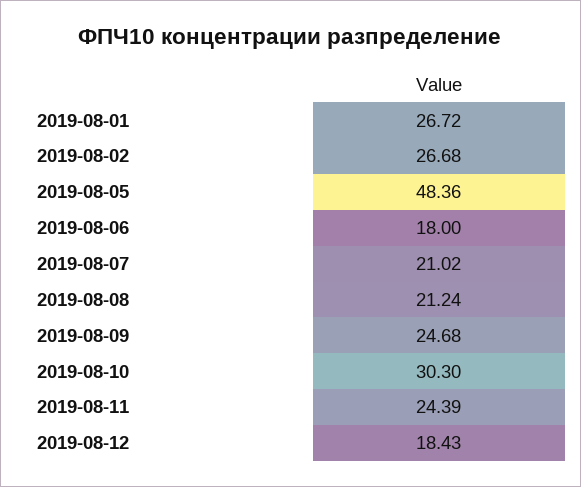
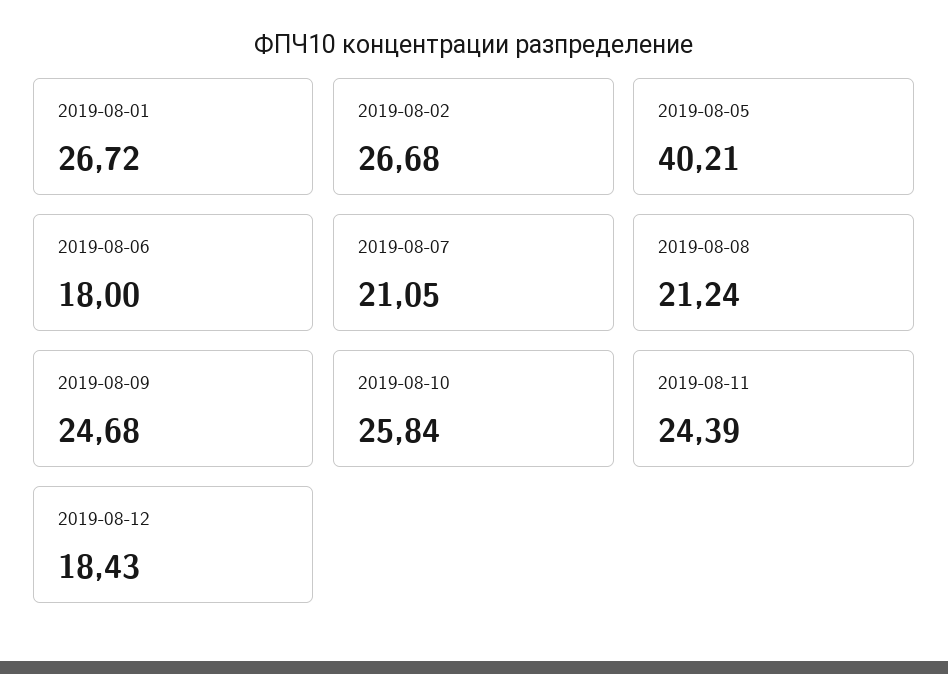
2019-08-05: 48.36 -> 40.21
2019-08-07: 21.02 -> 21.05
2019-08-10: 30.3 -> 25.84

